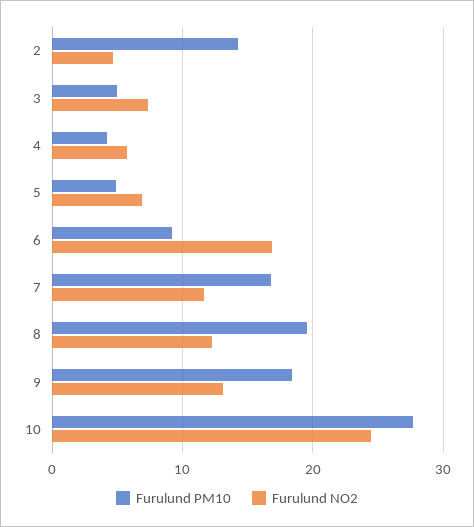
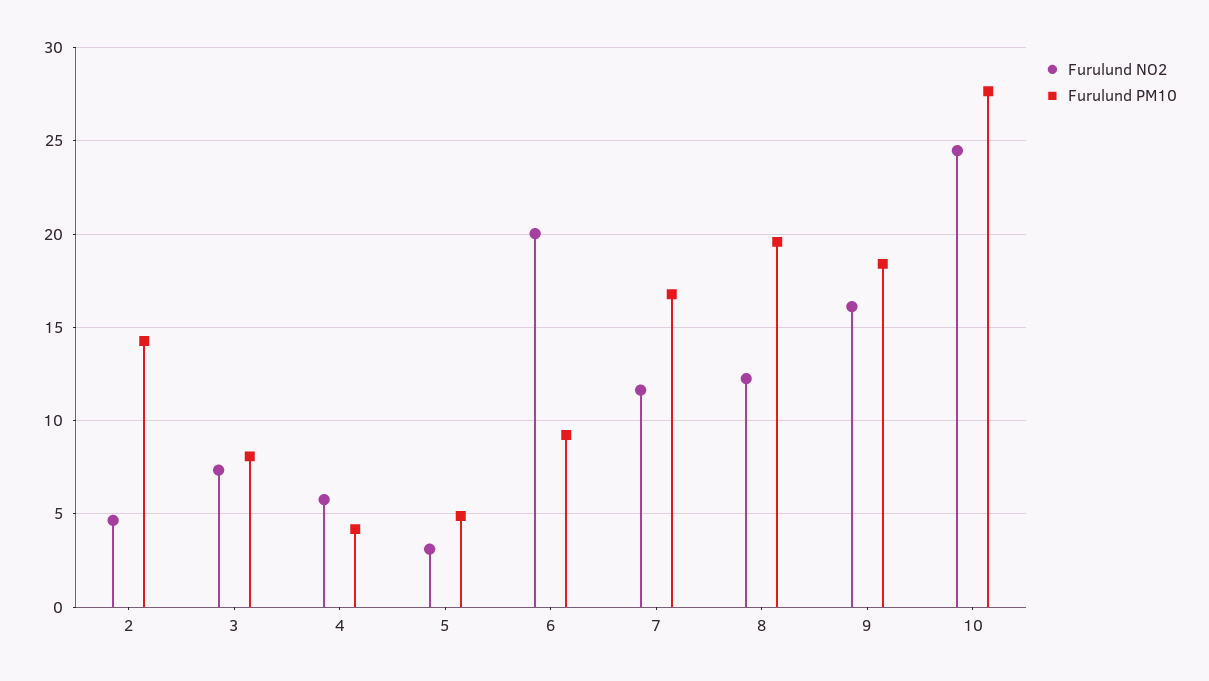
Furulund PM10, 3: 5 -> 8
Furulund NO2, 5: 7 -> 3
Furulund NO2, 6: 17 -> 20
Furulund NO2, 9: 13 -> 16

